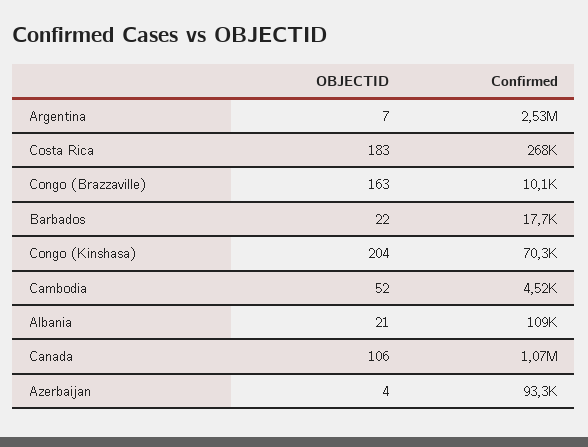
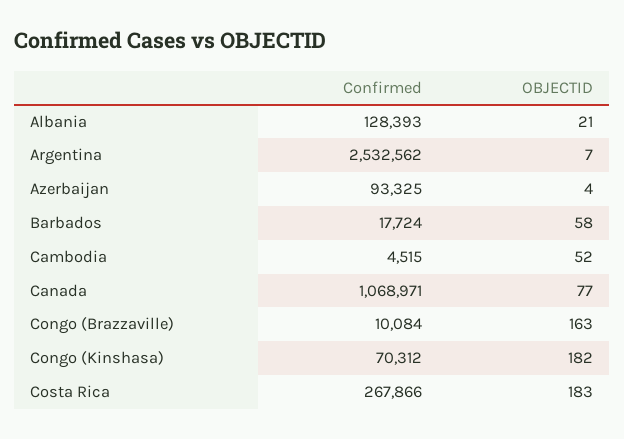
OBJECTID, Barbados: 22 -> 58
OBJECTID, Congo (Kinshasa): 204 -> 182
Confirmed, Albania: 109000 -> 128393
OBJECTID, Canada: 106 -> 77

